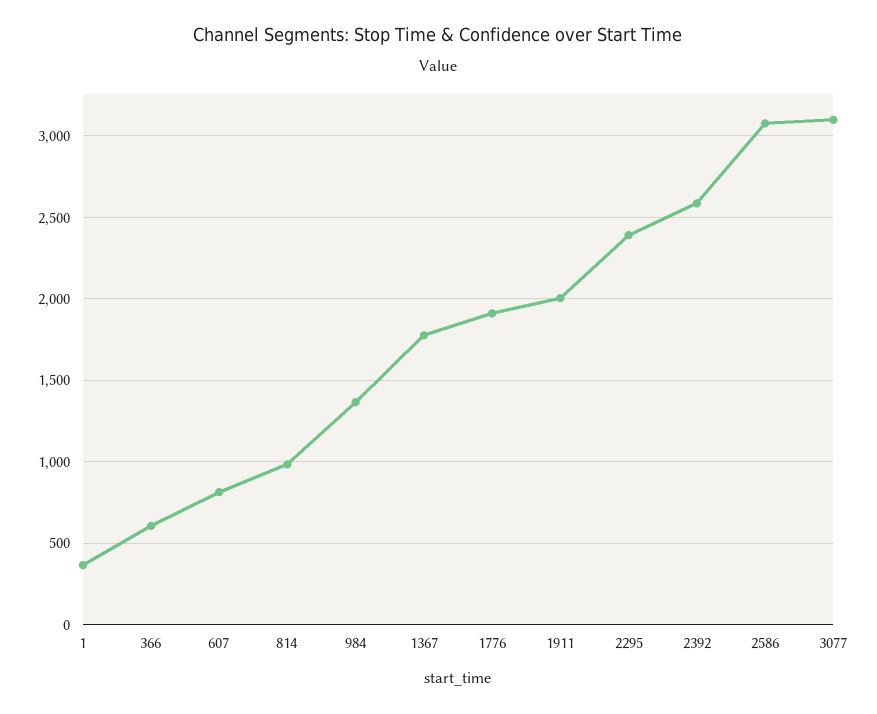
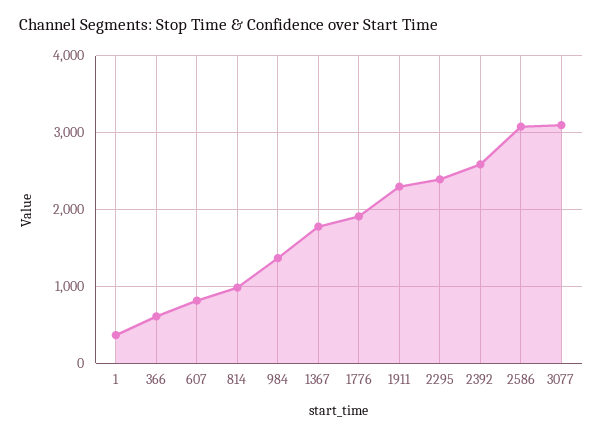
1911: 2000 -> 2300

